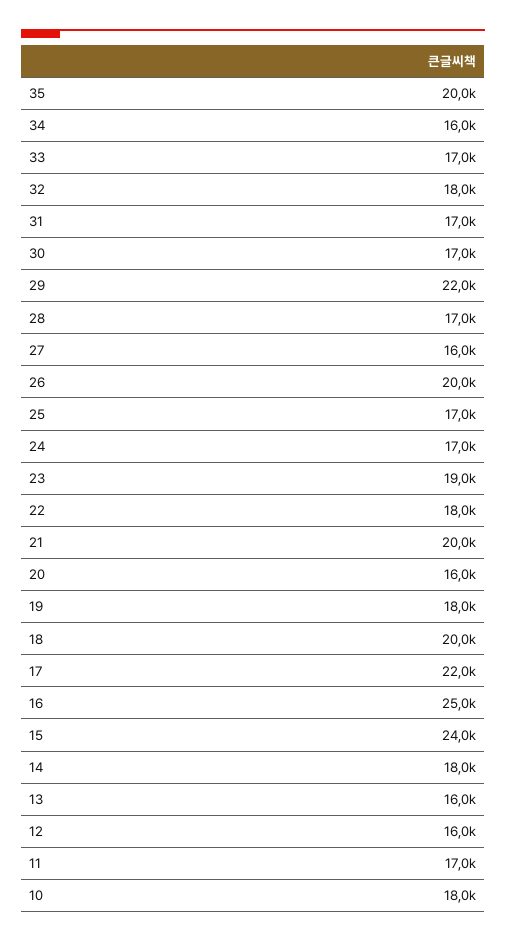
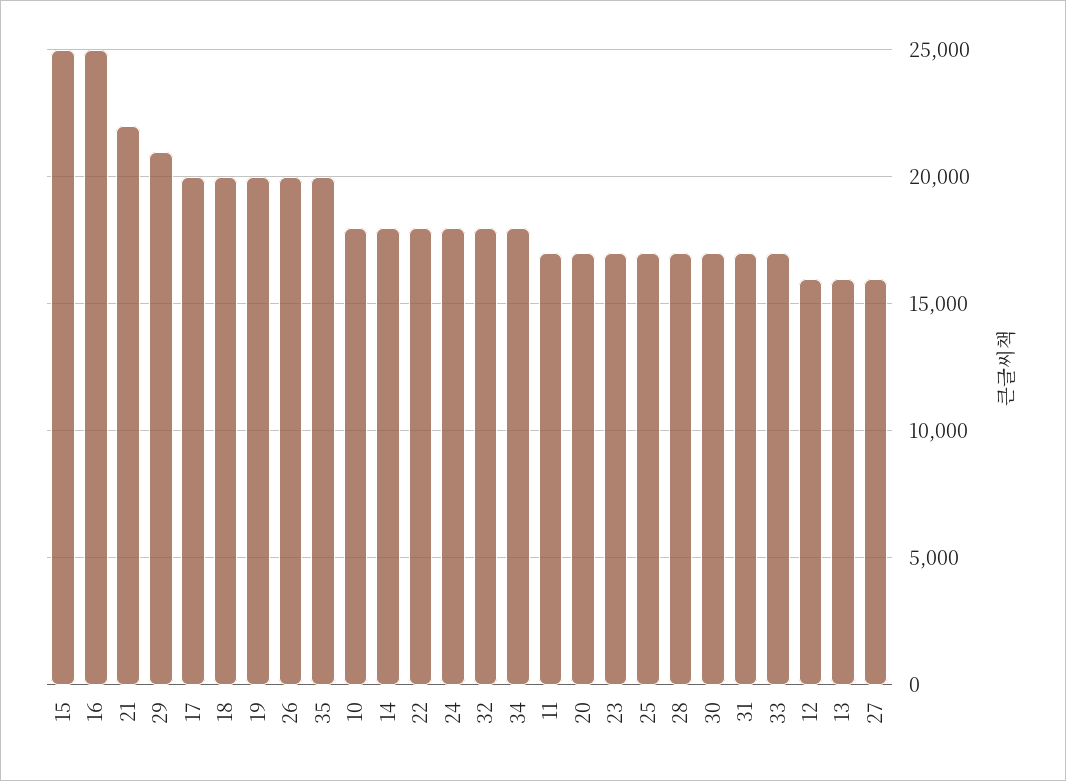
34: 16000 -> 18000
29: 22000 -> 21000
24: 17000 -> 18000
23: 19000 -> 17000
21: 20000 -> 22000
20: 16000 -> 17000
19: 18000 -> 20000
17: 22000 -> 20000
15: 24000 -> 25000

